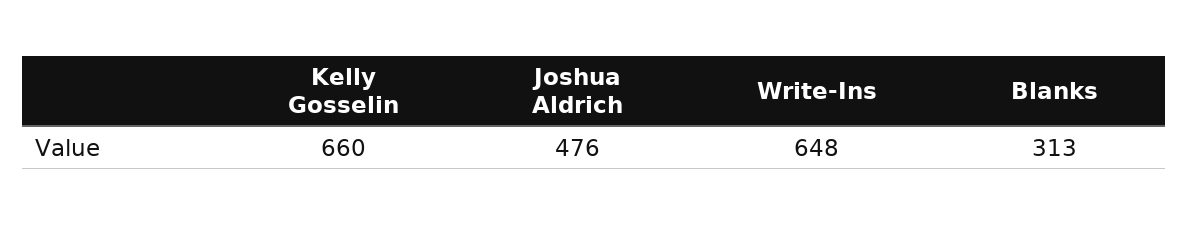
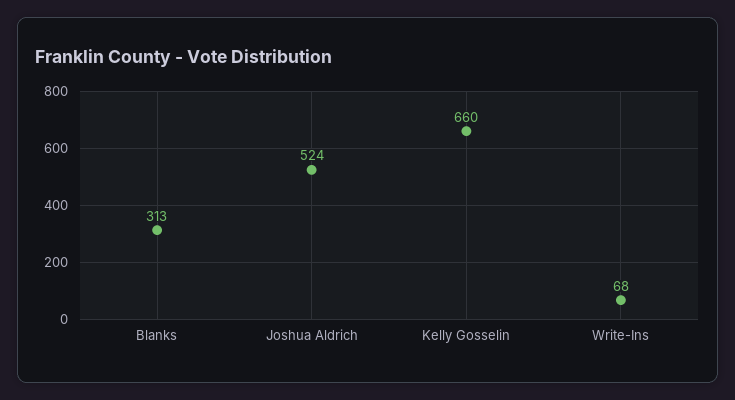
Joshua Aldrich: 476 -> 524
Write-Ins: 648 -> 68

